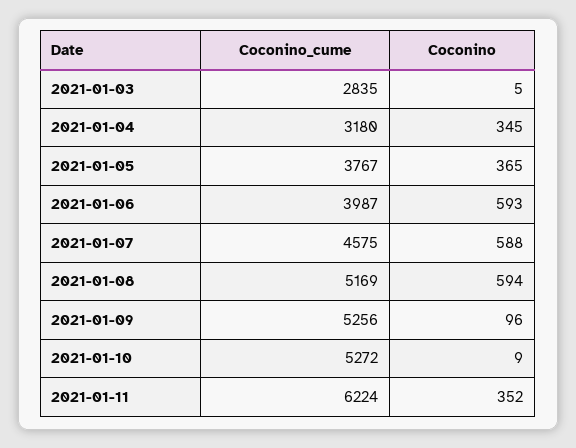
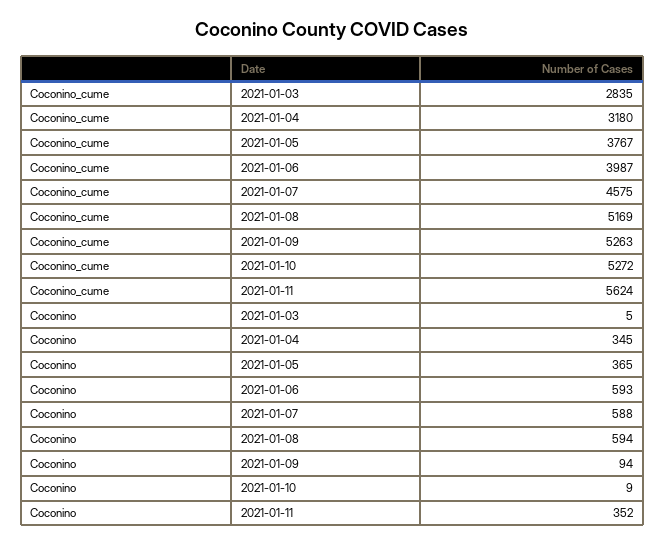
Coconino_cume, 2021-01-09: 5256 -> 5263
Coconino, 2021-01-09: 96 -> 94
Coconino_cume, 2021-01-11: 6224 -> 5624

